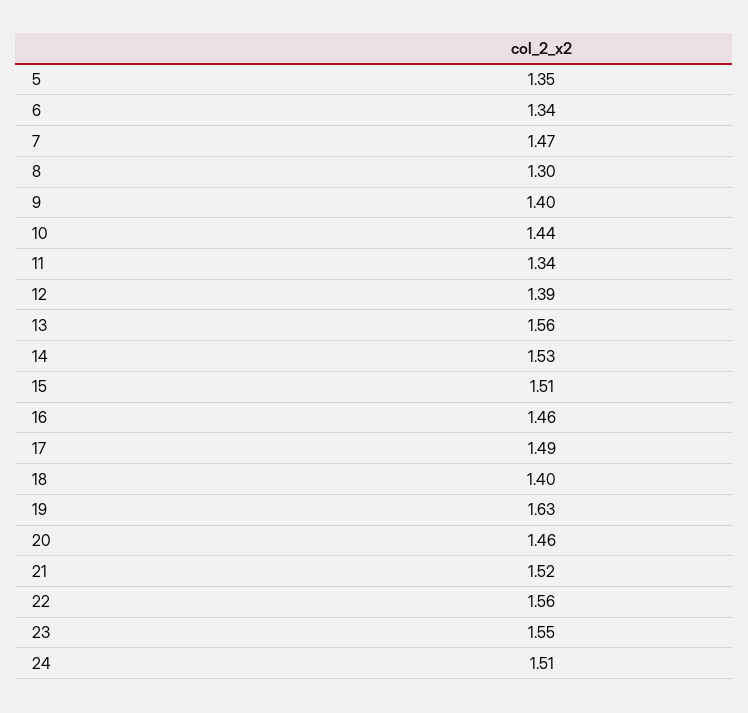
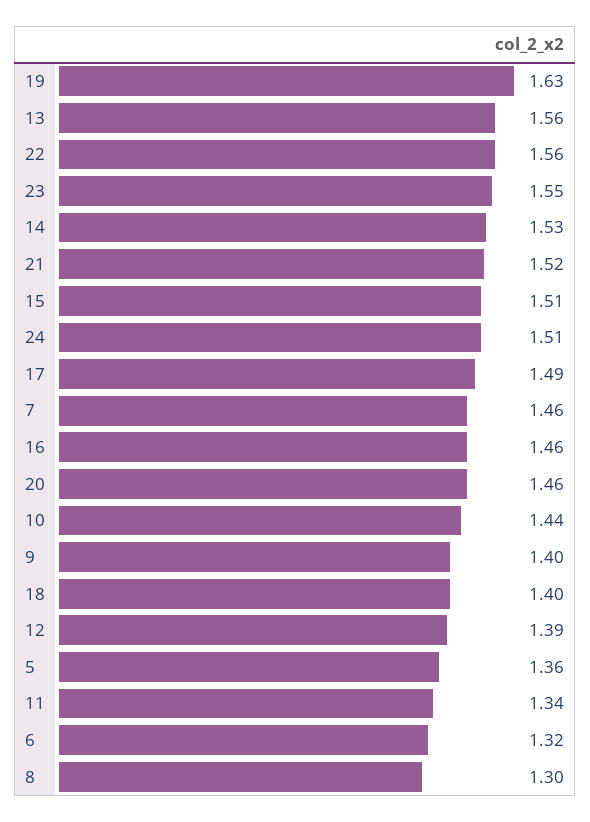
5: 1.35 -> 1.36
6: 1.34 -> 1.32
7: 1.47 -> 1.46

